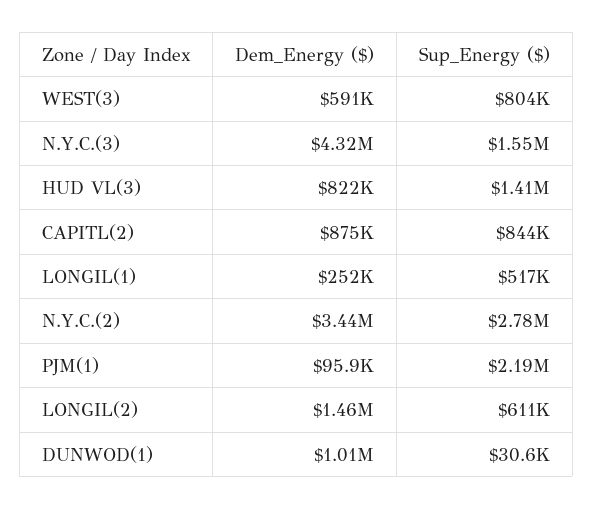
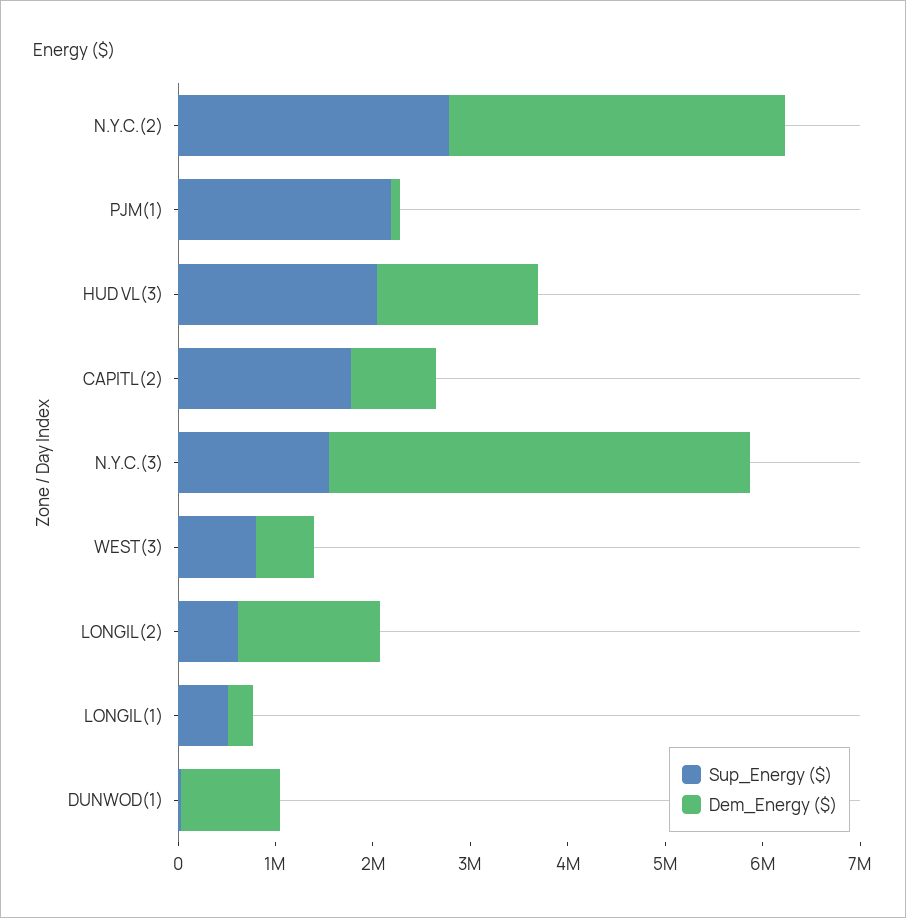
Dem_Energy ($), HUD VL(3): 822000 -> 1600000
Sup_Energy ($), HUD VL(3): 1410000 -> 2000000
Sup_Energy ($), CAPITL(2): 844000 -> 1800000

